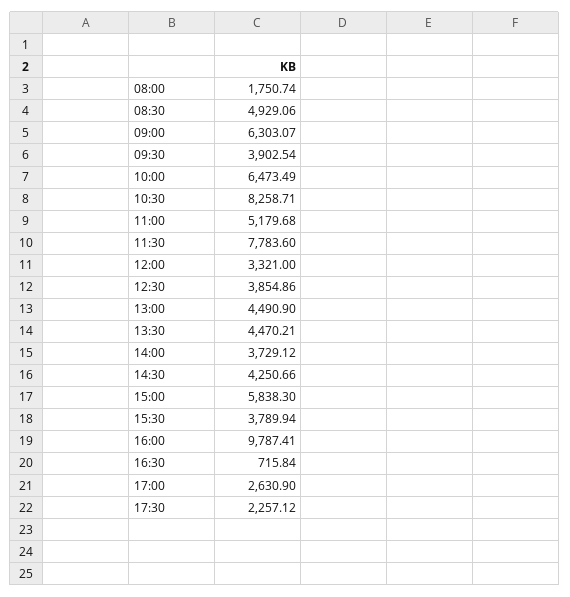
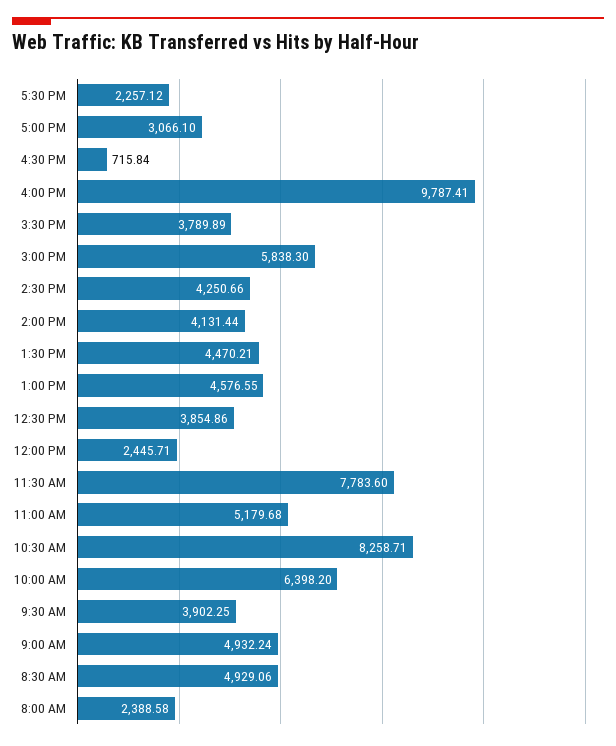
08:00: 1750.74 -> 2388.58
09:00: 6303.07 -> 4932.24
09:30: 3902.54 -> 3902.25
10:00: 6473.49 -> 6398.2
12:00: 3321 -> 2445.71
13:00: 4490.9 -> 4576.55
14:00: 3729.12 -> 4131.44
15:30: 3789.94 -> 3789.89
17:00: 2630.9 -> 3066.1

